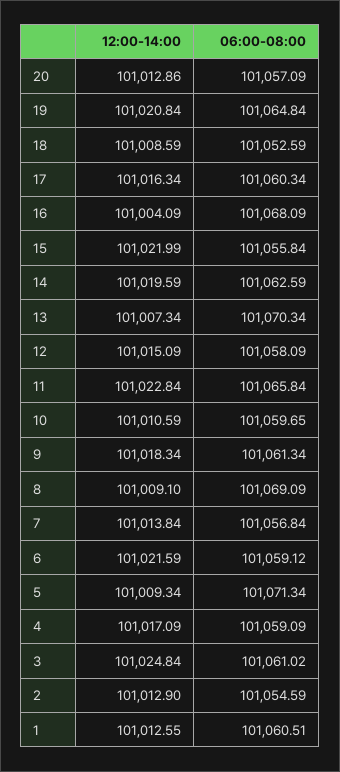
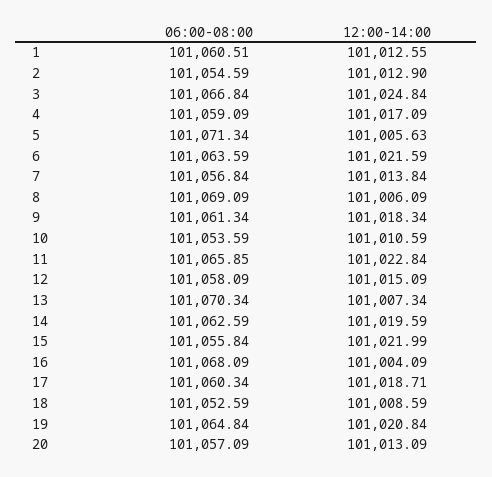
12:00-14:00, 20: 101012.86 -> 101013.09
12:00-14:00, 17: 101016.34 -> 101018.71
06:00-08:00, 11: 101065.84 -> 101065.85
06:00-08:00, 10: 101059.65 -> 101053.59
12:00-14:00, 8: 101009.1 -> 101006.09
06:00-08:00, 6: 101059.12 -> 101063.59
12:00-14:00, 5: 101009.34 -> 101005.63
06:00-08:00, 3: 101061.02 -> 101066.84

